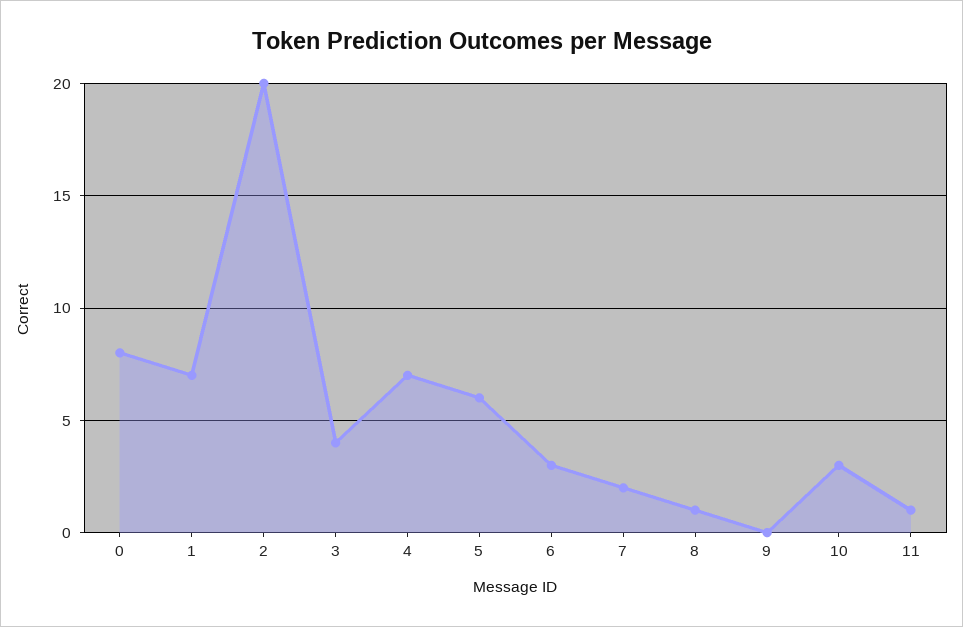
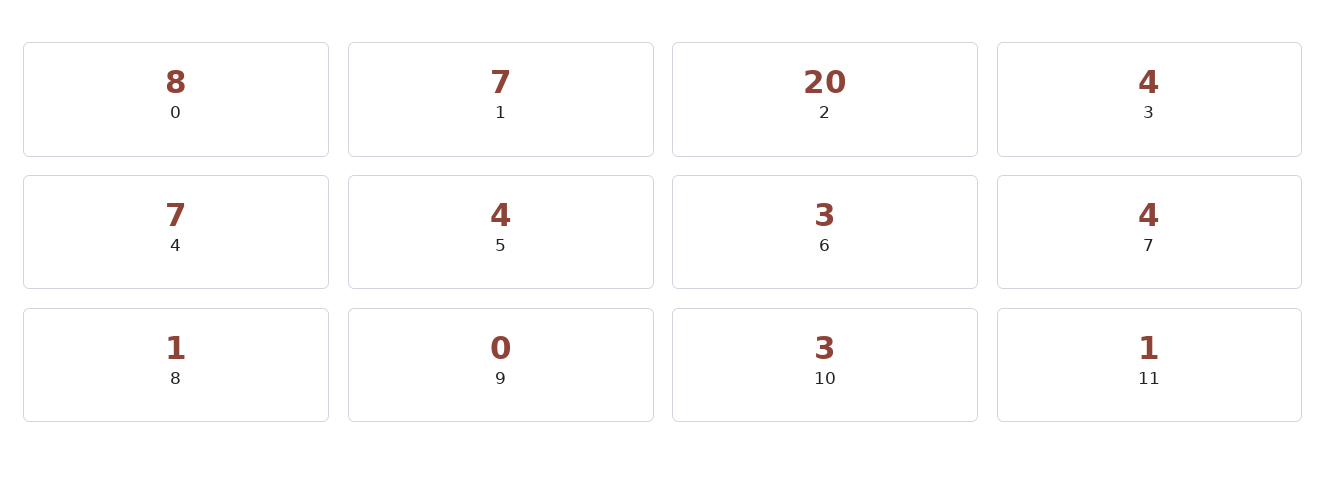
5: 6 -> 4
7: 2 -> 4

